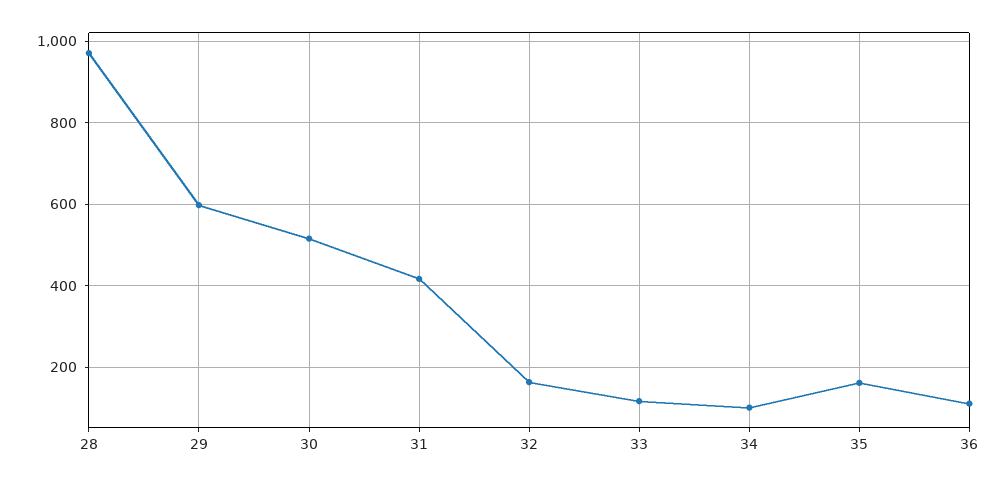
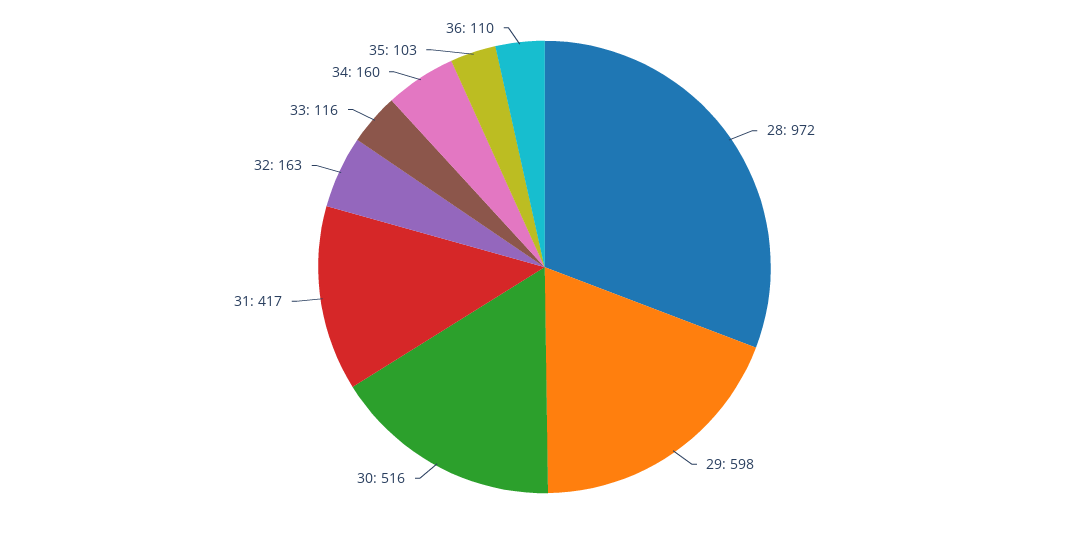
34: 100 -> 160
35: 160 -> 103

